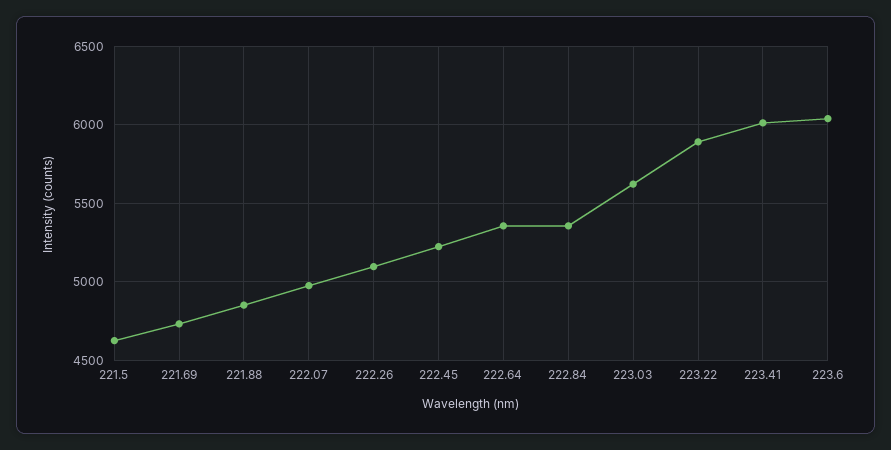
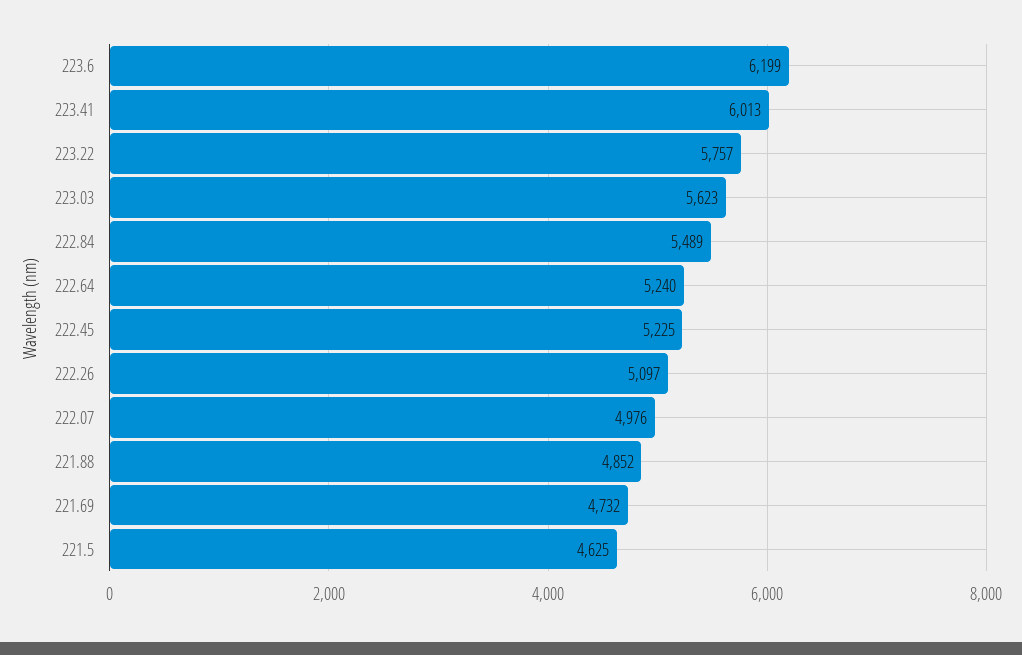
222.64: 5350 -> 5240
222.84: 5350 -> 5489
223.22: 5900 -> 5757
223.6: 6050 -> 6199

